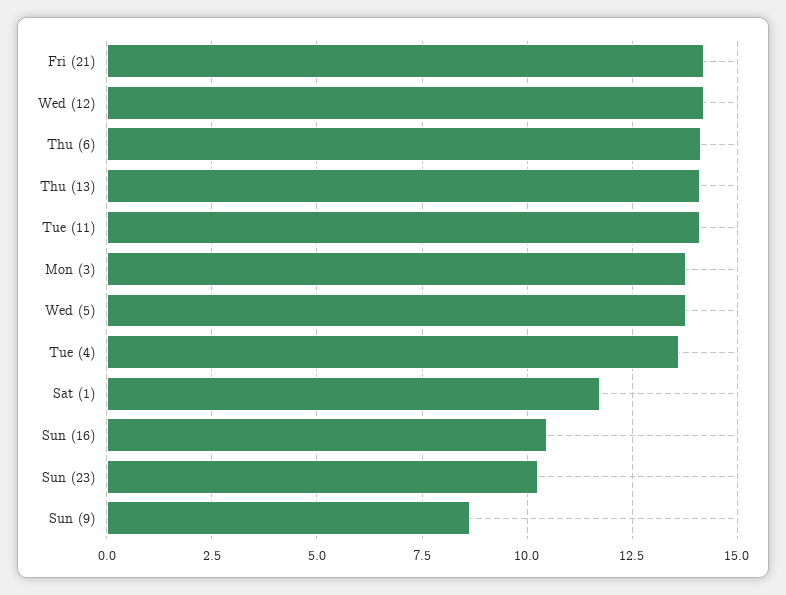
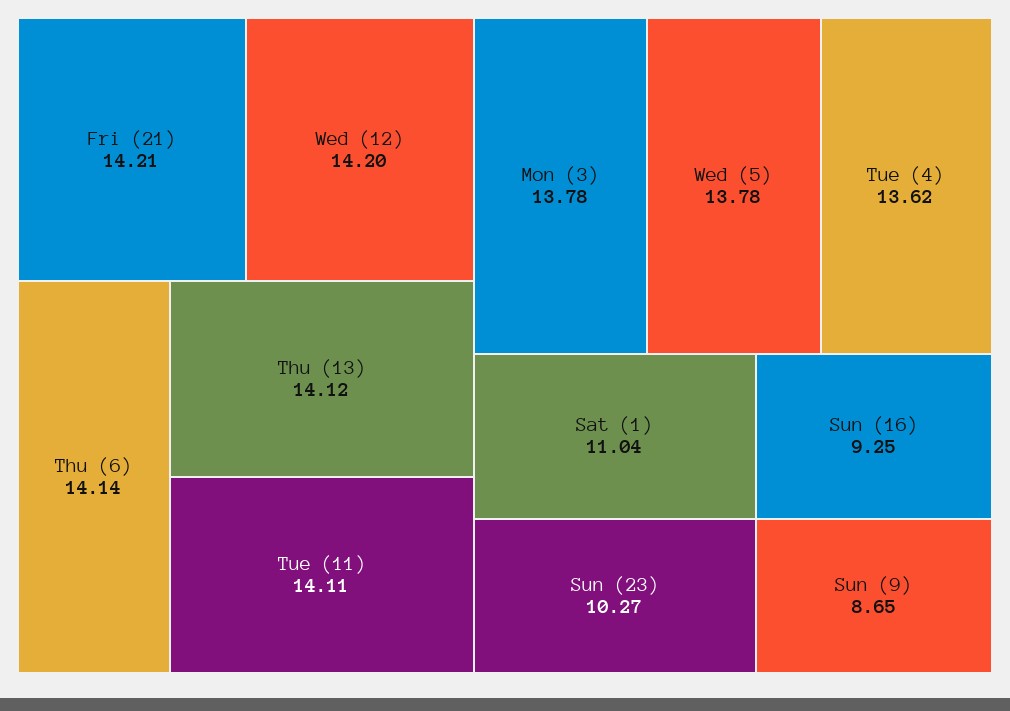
Sat (1): 11.75 -> 11.04
Sun (16): 10.5 -> 9.25

